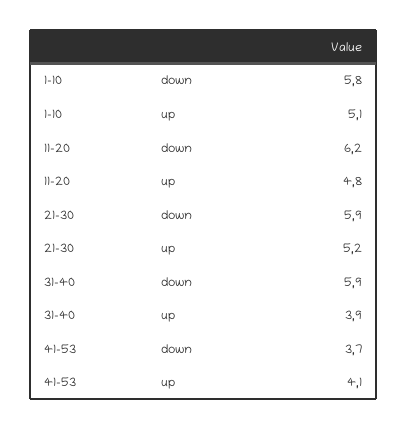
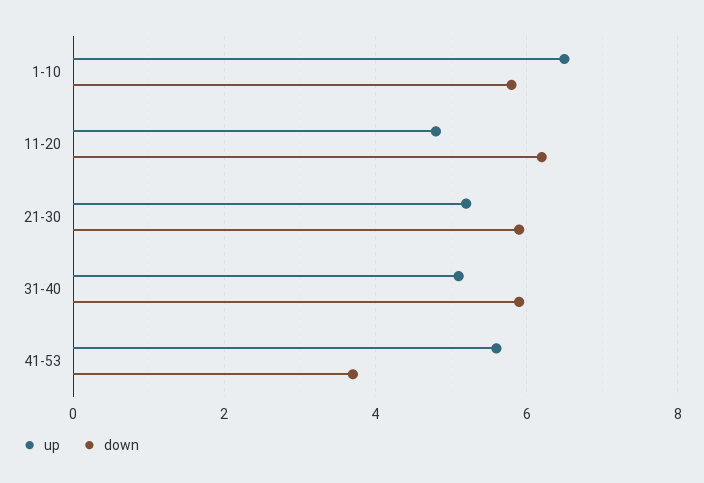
up, 1-10: 5.1 -> 6.5
up, 31-40: 3.9 -> 5
up, 41-53: 4.1 -> 5.5

